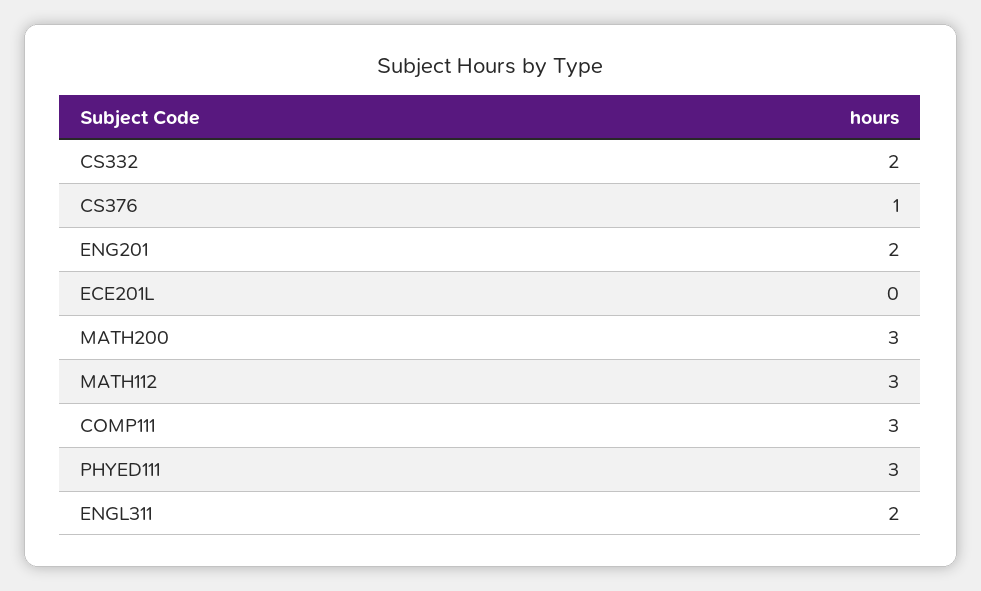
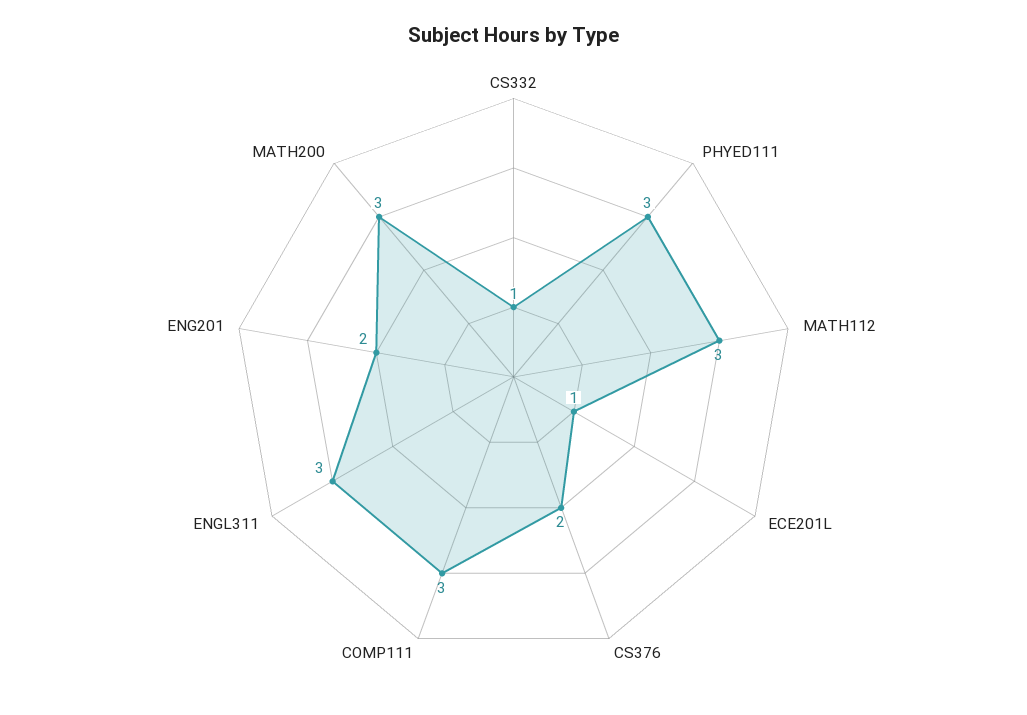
CS332: 2 -> 1
CS376: 1 -> 2
ECE201L: 0 -> 1
ENGL311: 2 -> 3

